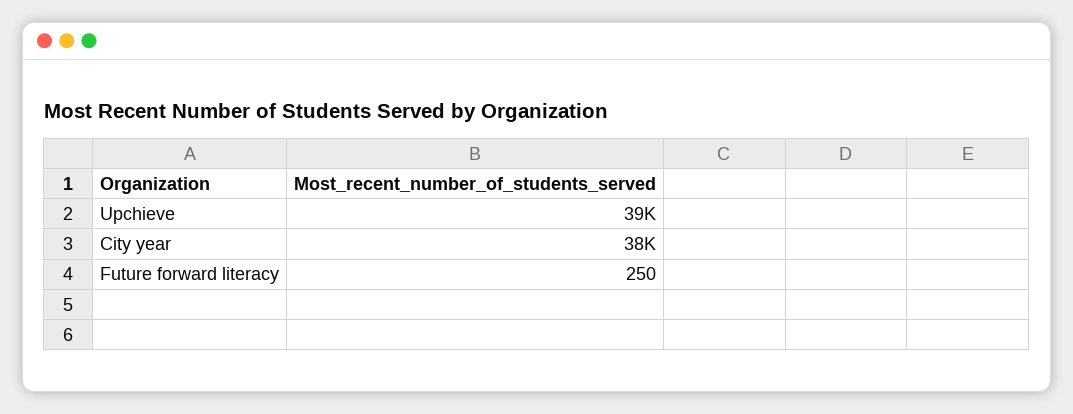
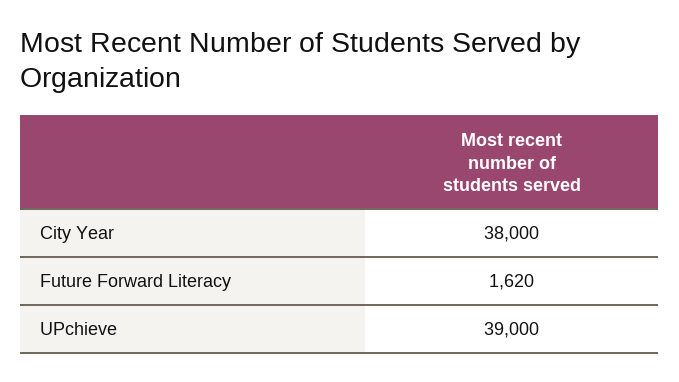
Future forward literacy: 250 -> 1620

